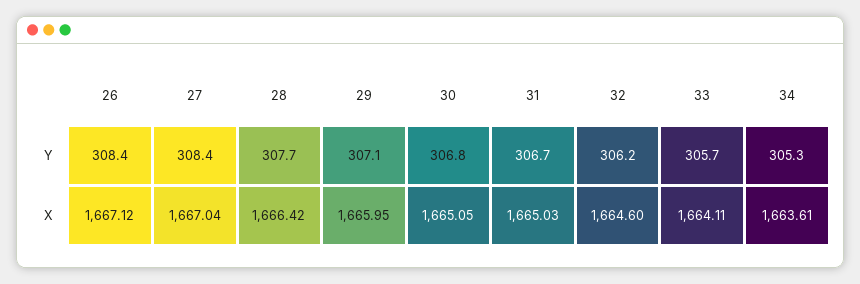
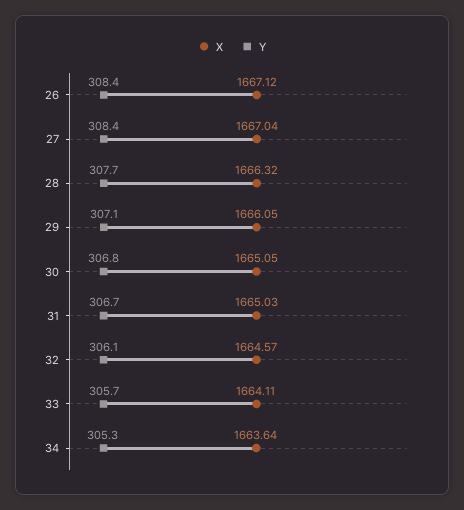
Y, 32: 306.2 -> 306.1
X, 28: 1666.42 -> 1666.32
X, 29: 1665.95 -> 1666.05
X, 32: 1664.6 -> 1664.57
X, 34: 1663.61 -> 1663.64

